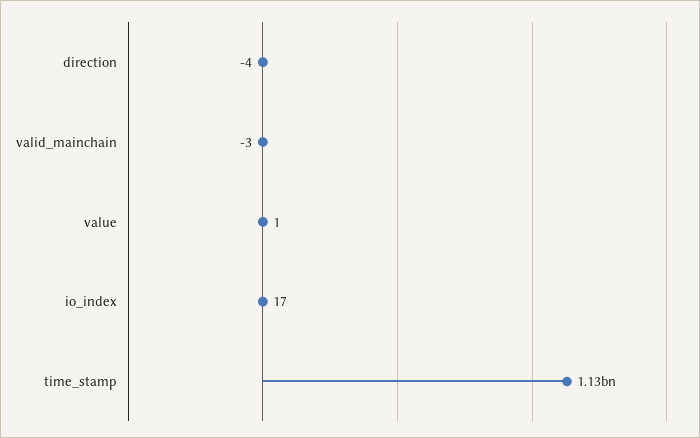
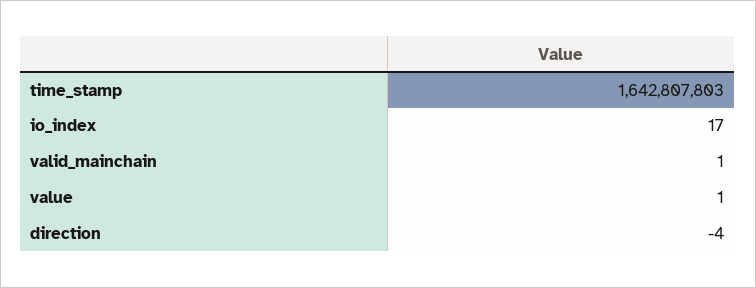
valid_mainchain: -3 -> 1
time_stamp: 1130000000 -> 1642807803

